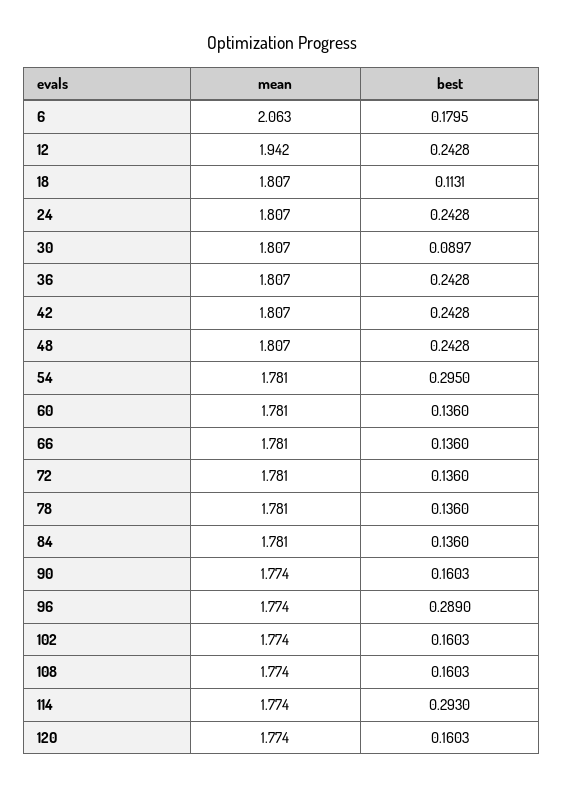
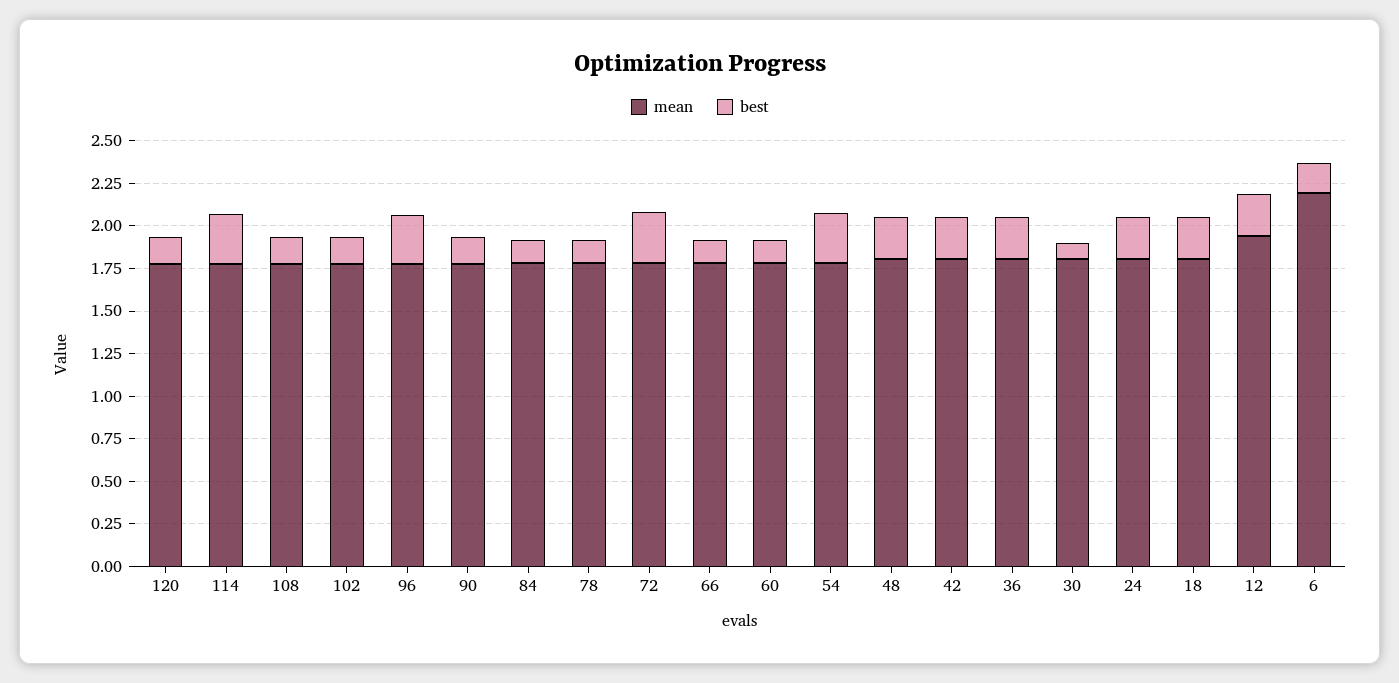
mean, 6: 2.063 -> 2.2
best, 18: 0.1131 -> 0.25
best, 72: 0.136 -> 0.3

